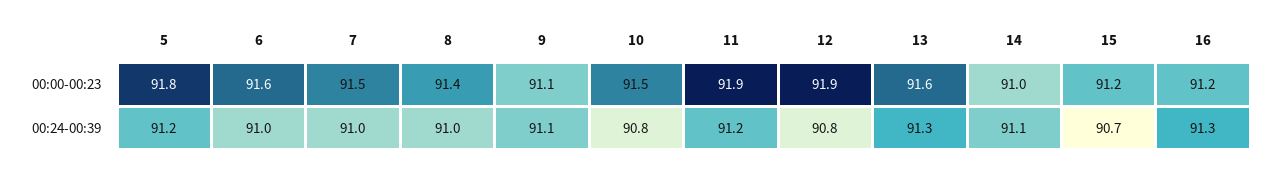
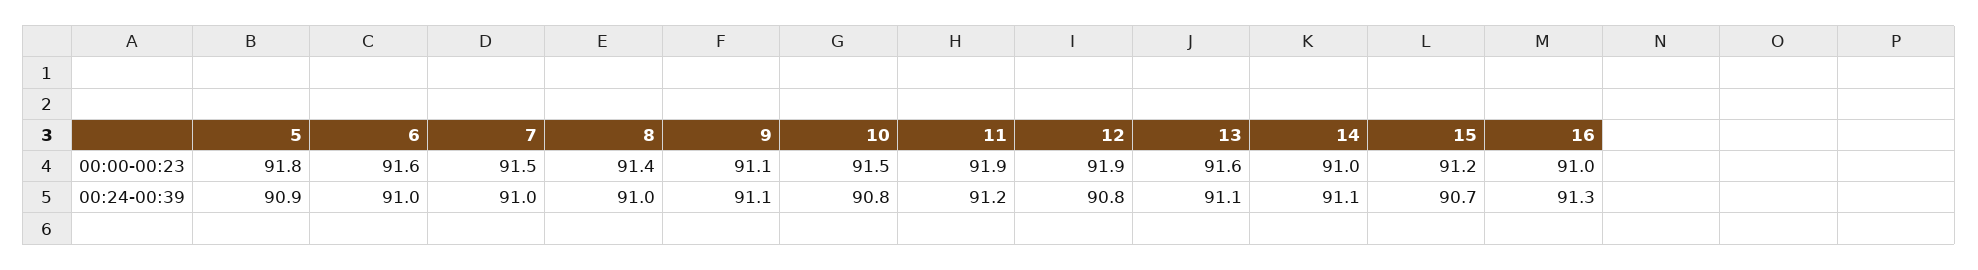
16, 00:00-00:23: 91.2 -> 91
5, 00:24-00:39: 91.2 -> 90.9
13, 00:24-00:39: 91.3 -> 91.1

